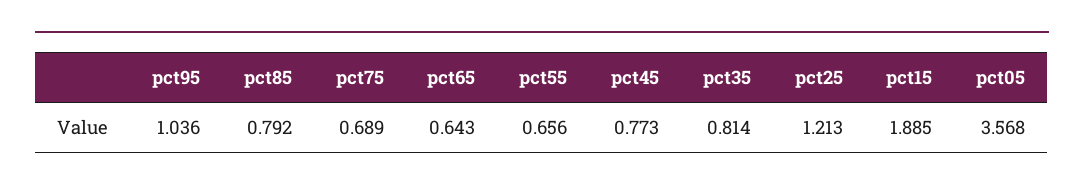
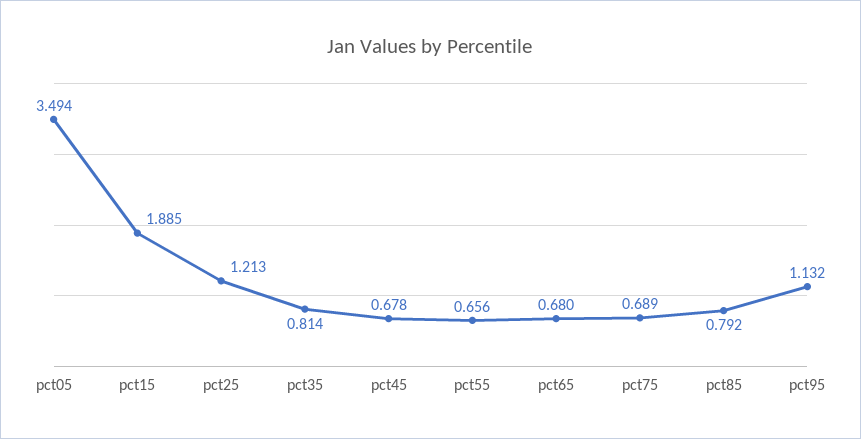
pct95: 1.036 -> 1.132
pct65: 0.643 -> 0.68
pct45: 0.773 -> 0.678
pct05: 3.568 -> 3.494

